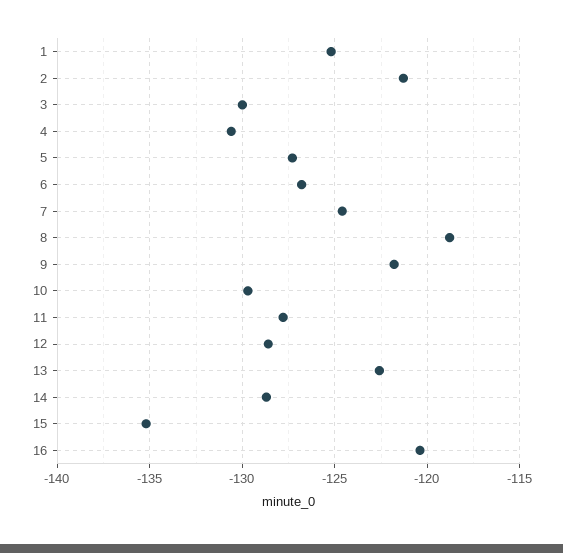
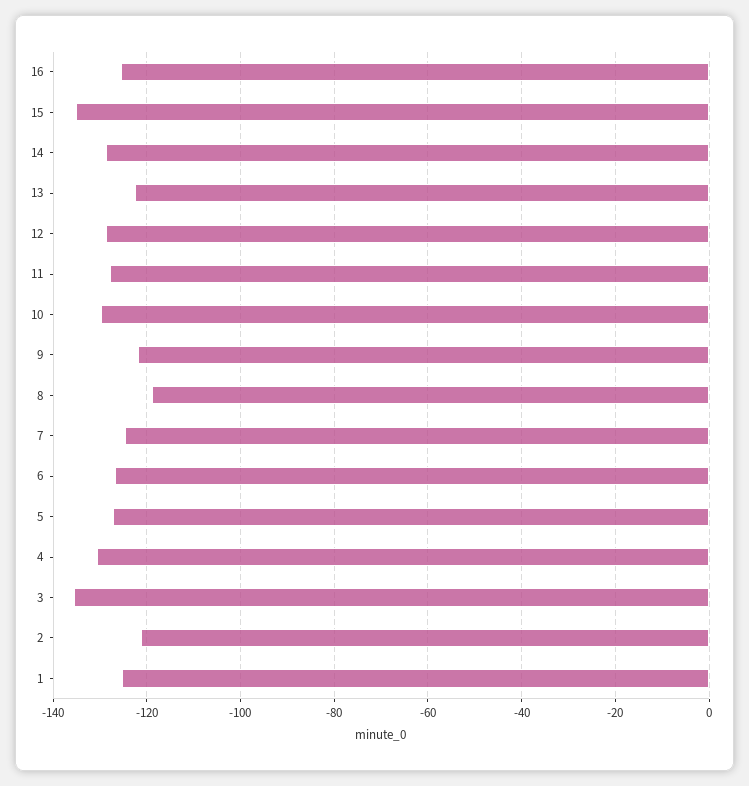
3: -130 -> -136
16: -120.5 -> -126

